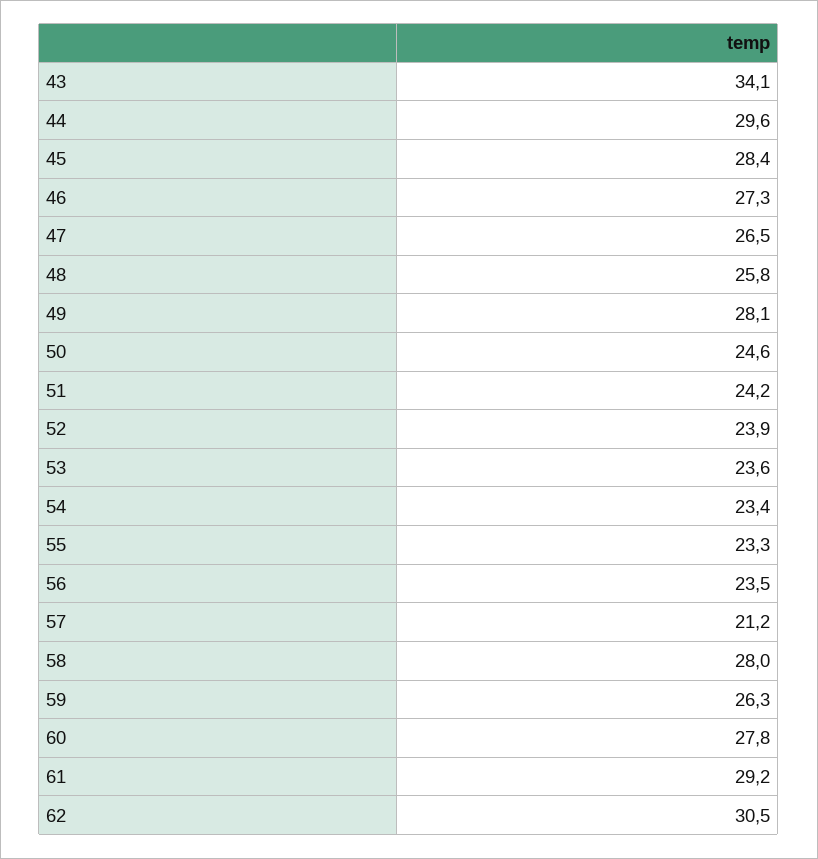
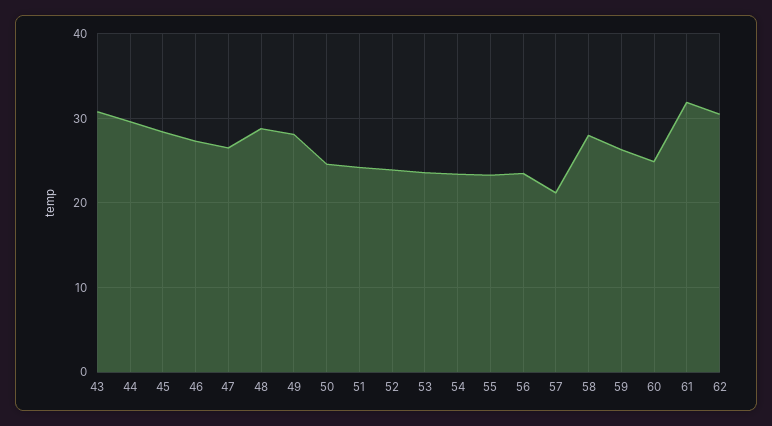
43: 34.1 -> 31
48: 25.8 -> 29
60: 27.8 -> 25
61: 29.2 -> 32

